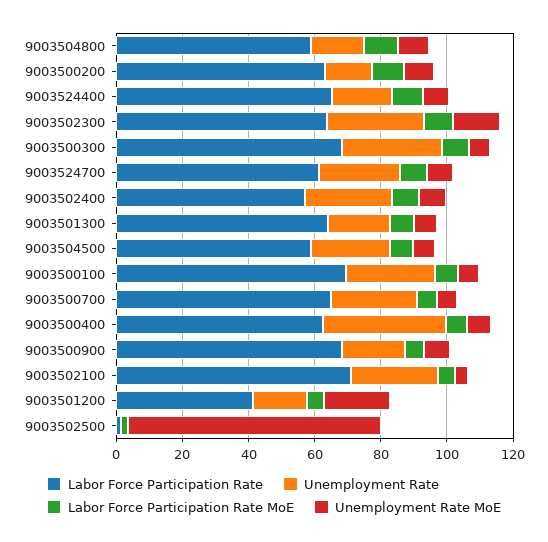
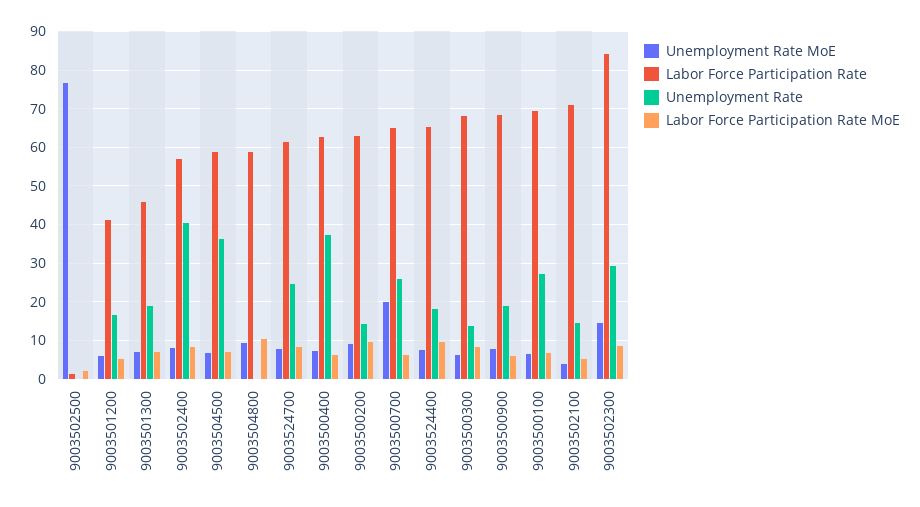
Unemployment Rate, 9003504800: 15 -> 0
Labor Force Participation Rate, 9003502300: 65 -> 84
Unemployment Rate, 9003500300: 30 -> 14
Unemployment Rate, 9003502400: 25 -> 40
Labor Force Participation Rate, 9003501300: 65 -> 46
Unemployment Rate, 9003504500: 25 -> 36
Unemployment Rate MoE, 9003500700: 5 -> 20
Unemployment Rate, 9003502100: 25 -> 14
Unemployment Rate MoE, 9003501200: 20 -> 6

